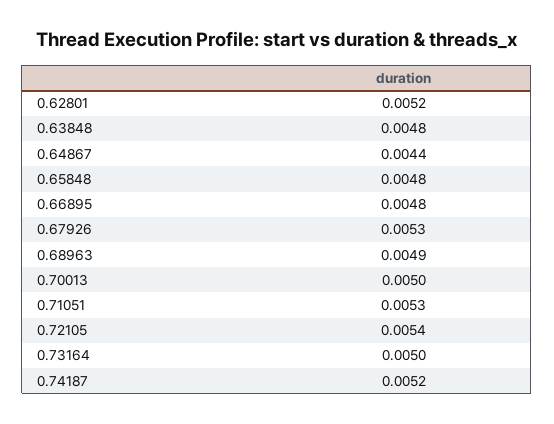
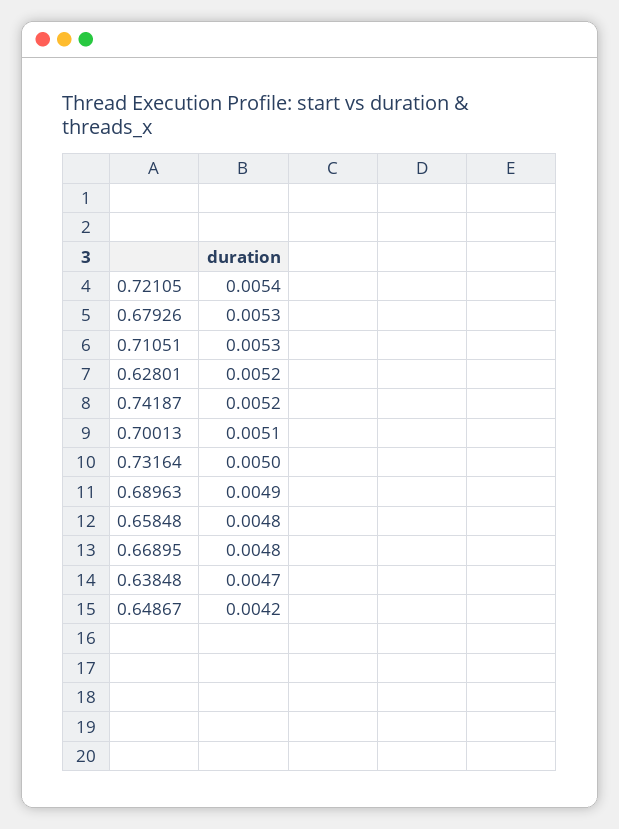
0.63848: 0.0048 -> 0.0047
0.64867: 0.0044 -> 0.0042
0.70013: 0.005 -> 0.0051

